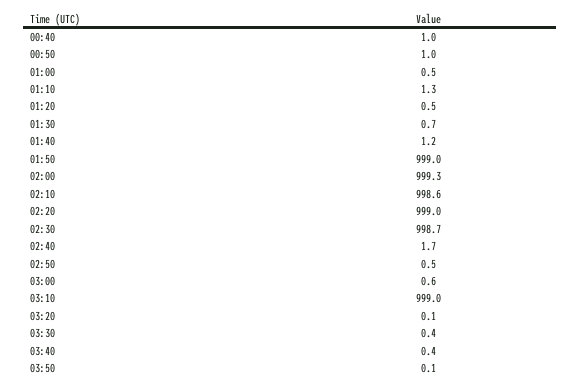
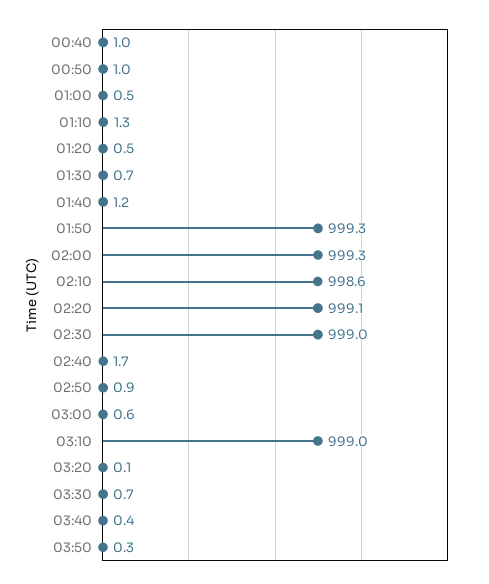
01:50: 999 -> 999.3
02:20: 999 -> 999.1
02:30: 998.7 -> 999
02:50: 0.5 -> 0.9
03:30: 0.4 -> 0.7
03:50: 0.1 -> 0.3

